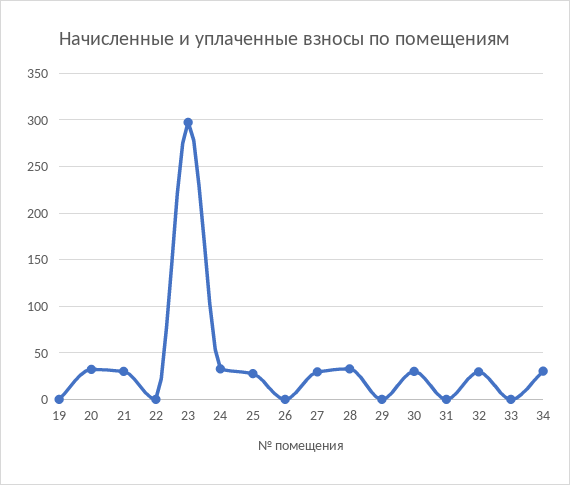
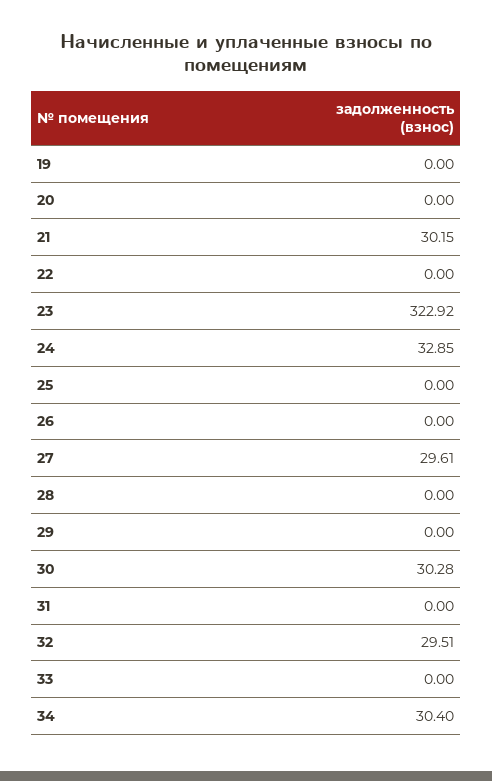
20: 30 -> 0
23: 300 -> 322.92
25: 30 -> 0
28: 30 -> 0

